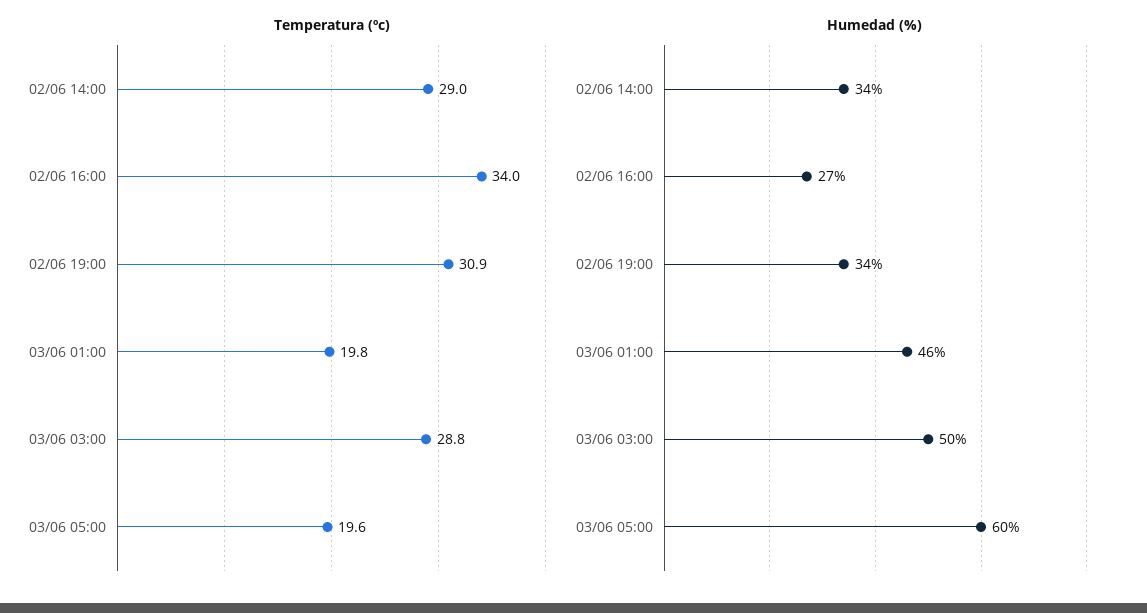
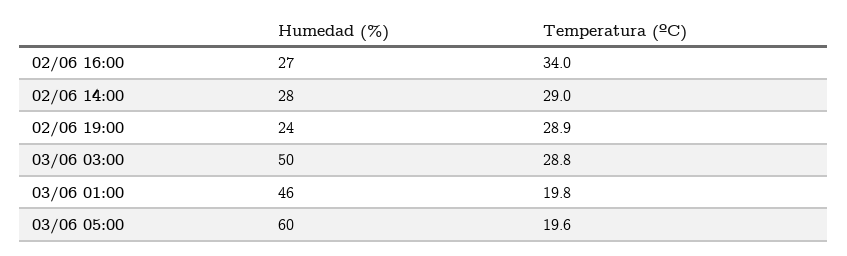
Temperatura (ºc), 02/06 19:00: 30.9 -> 28.9
Humedad (%), 02/06 14:00: 34 -> 28
Humedad (%), 02/06 19:00: 34 -> 24

